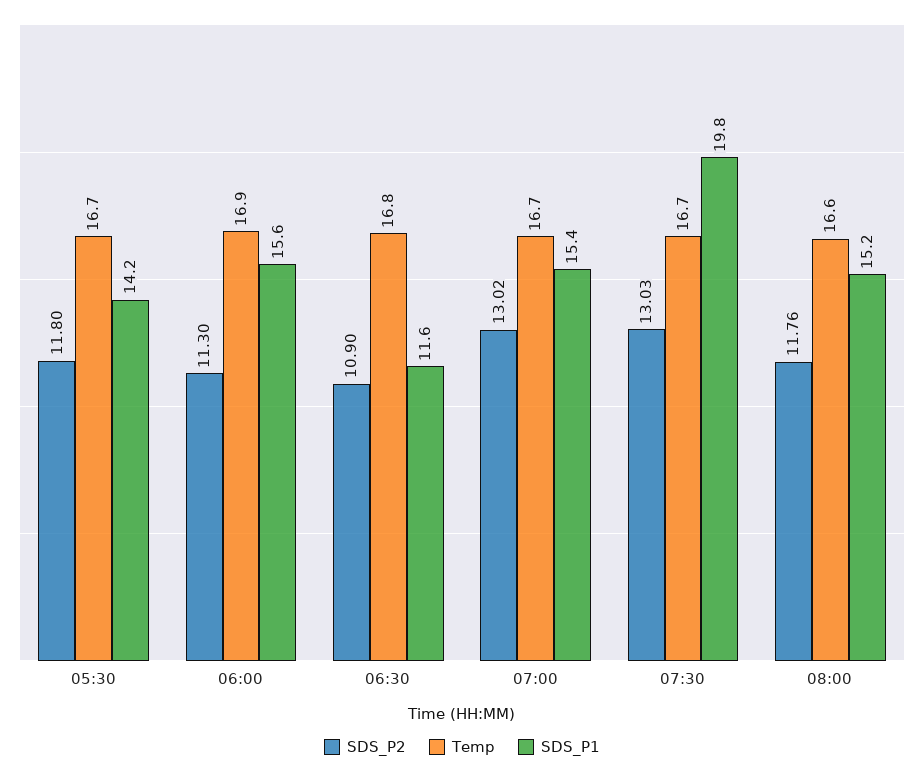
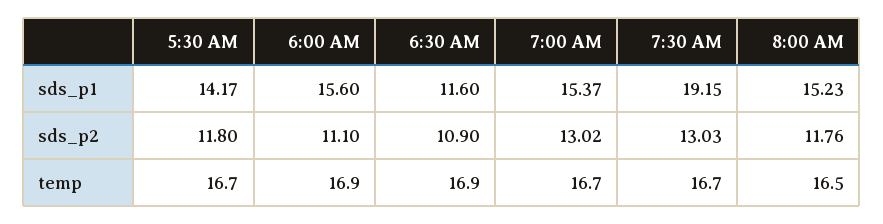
SDS_P2, 06:00: 11.3 -> 11.1
Temp, 06:30: 16.8 -> 16.9
SDS_P1, 07:30: 19.8 -> 19.15
Temp, 08:00: 16.6 -> 16.5

